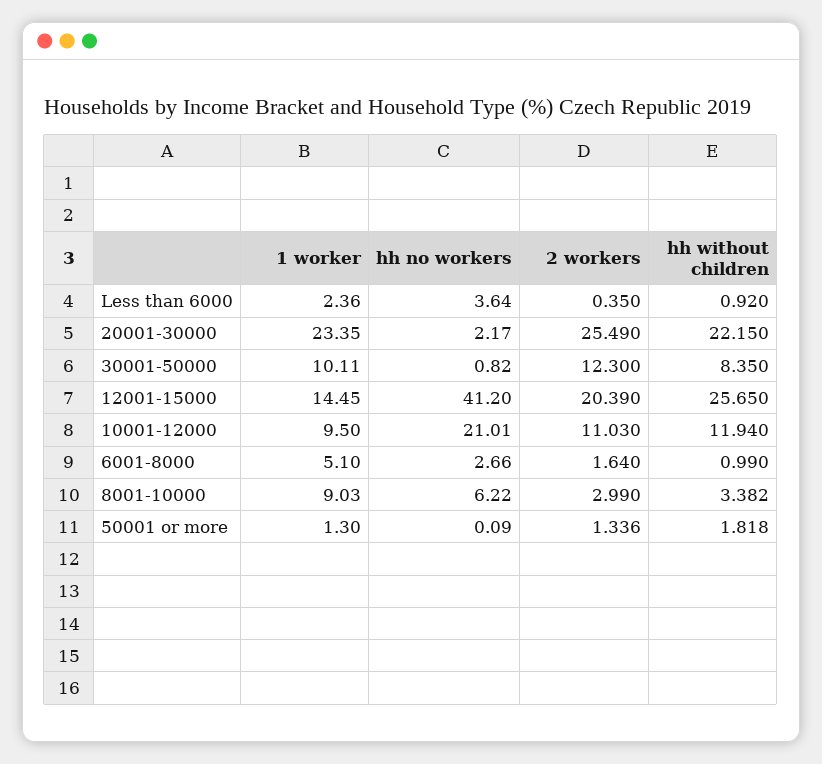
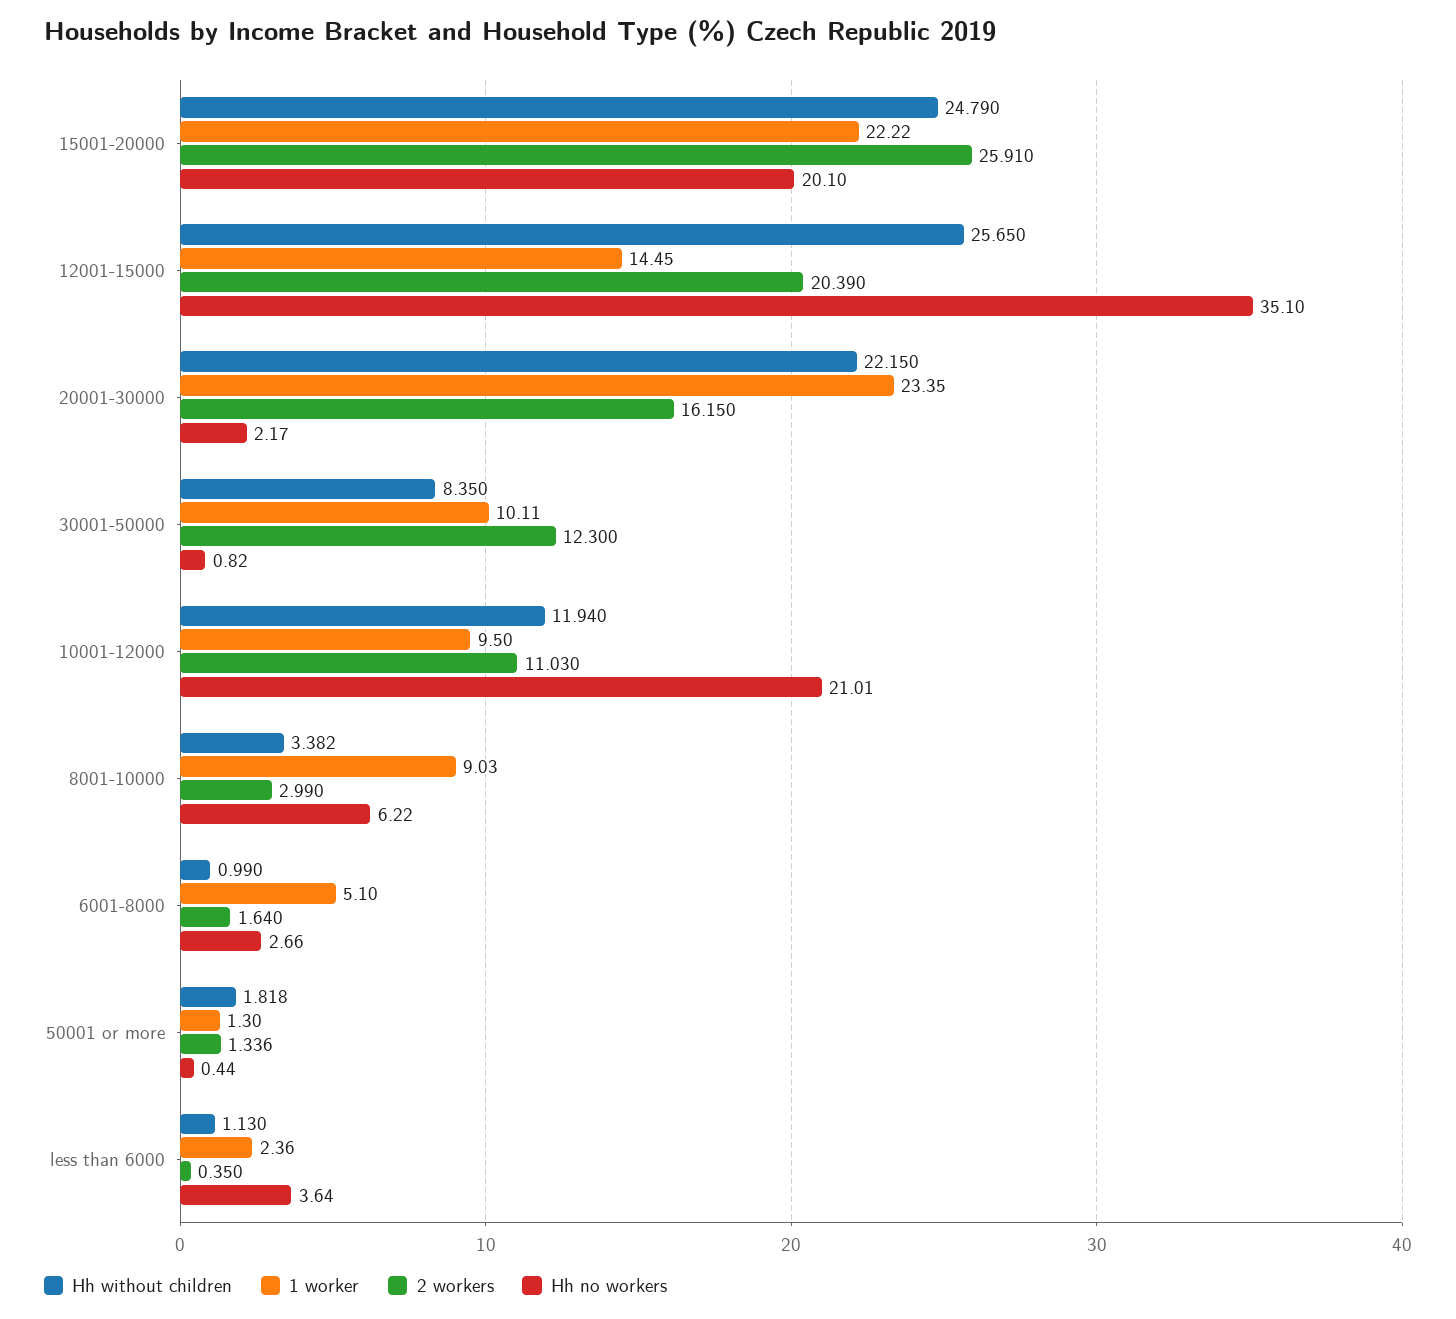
hh without children, Less than 6000: 0.92 -> 1.13
2 workers, 20001-30000: 25.49 -> 16.15
hh no workers, 12001-15000: 41.2 -> 35.1
hh no workers, 50001 or more: 0.09 -> 0.44
hh without children, 15001-20000: none -> 24.79
1 worker, 15001-20000: none -> 22.22
2 workers, 15001-20000: none -> 25.91
hh no workers, 15001-20000: none -> 20.1

